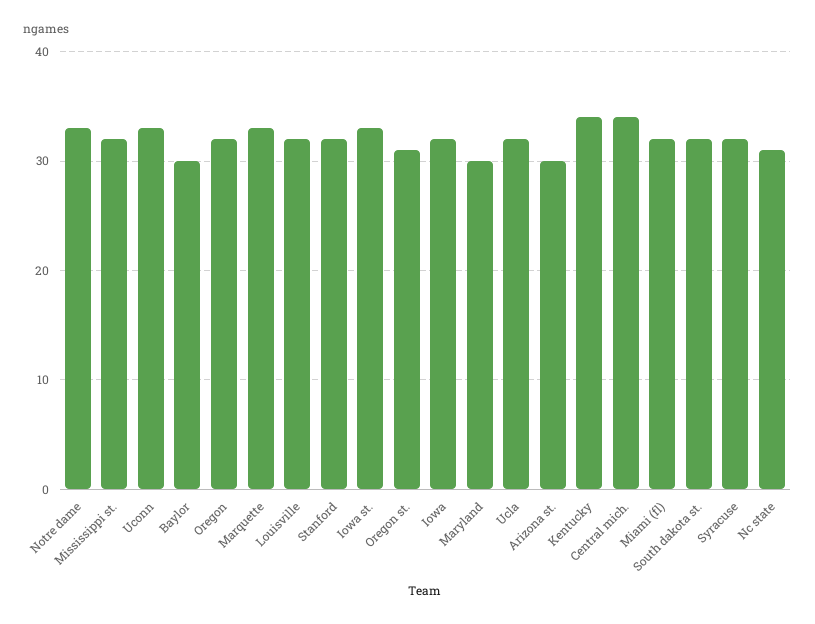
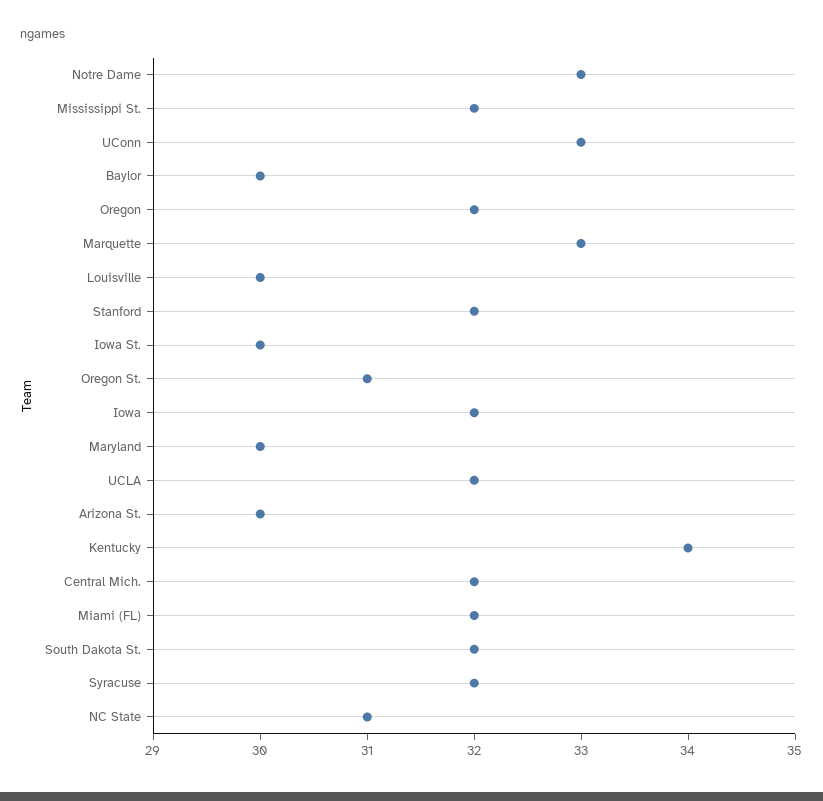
Louisville: 32 -> 30
Iowa st.: 33 -> 30
Central mich.: 34 -> 32

